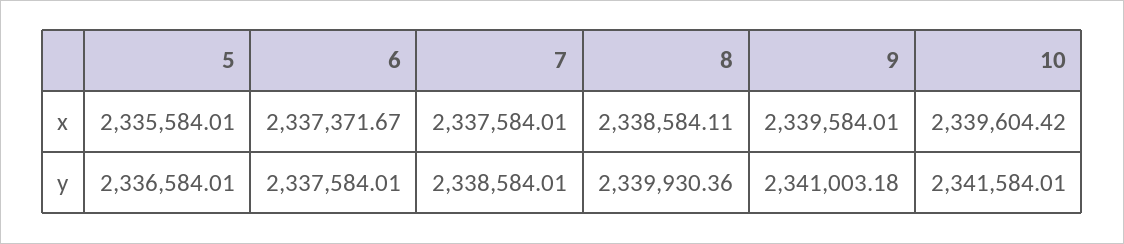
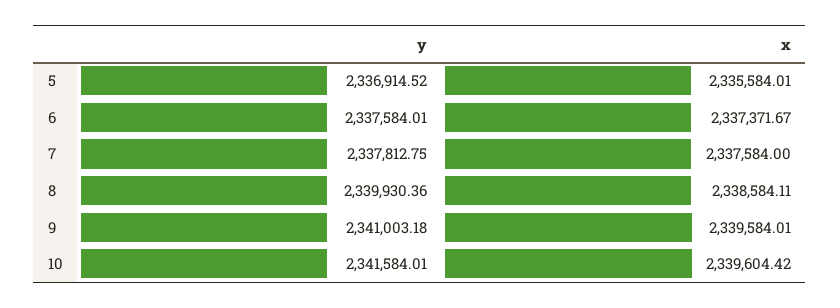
7, x: 2337584.01 -> 2337584
5, y: 2336584.01 -> 2336914.52
7, y: 2338584.01 -> 2337812.75

